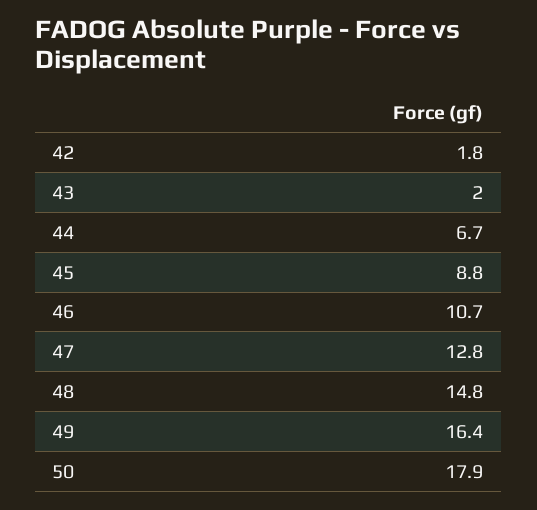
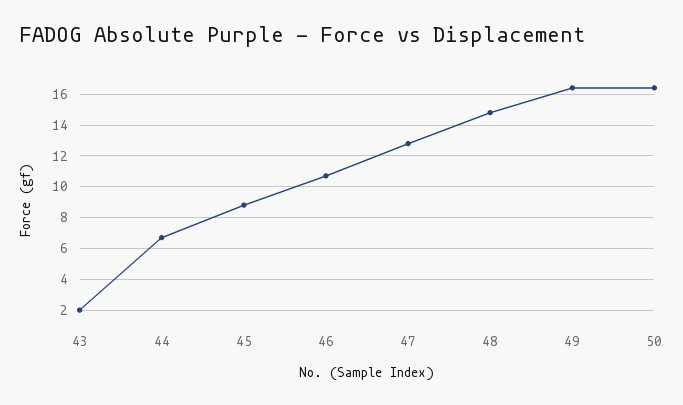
42: 1.8 -> none
50: 17.9 -> 16.5

